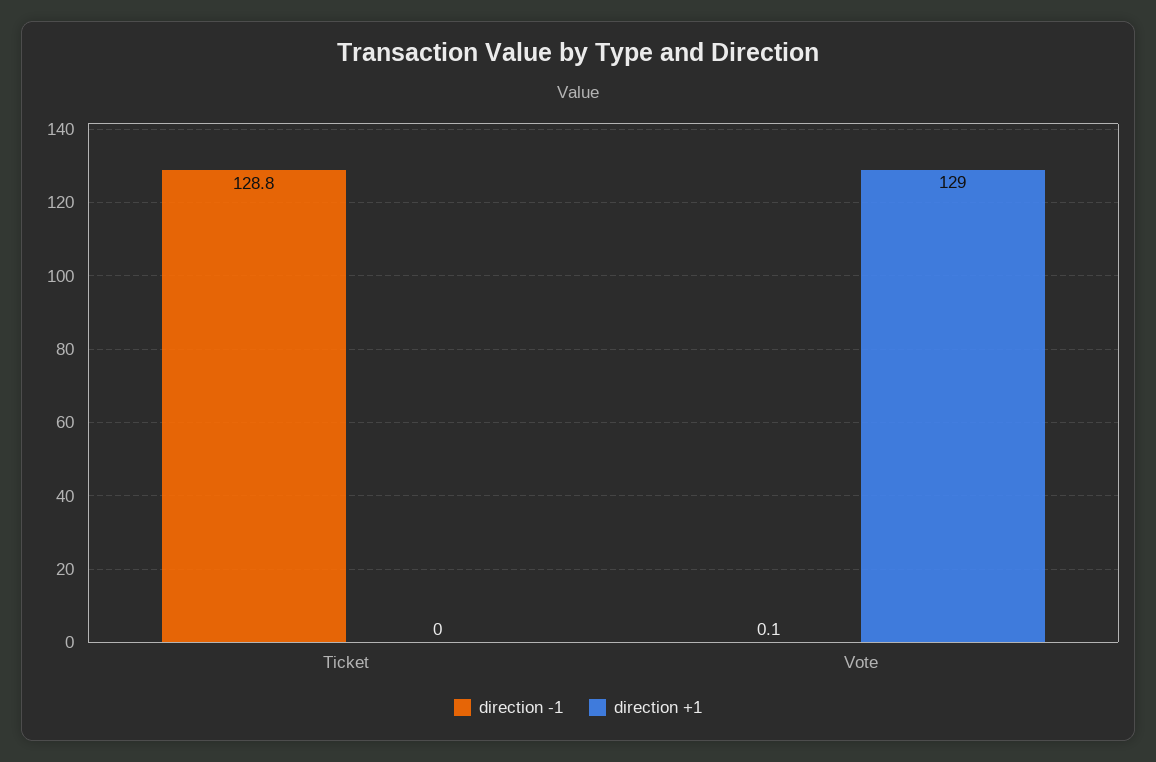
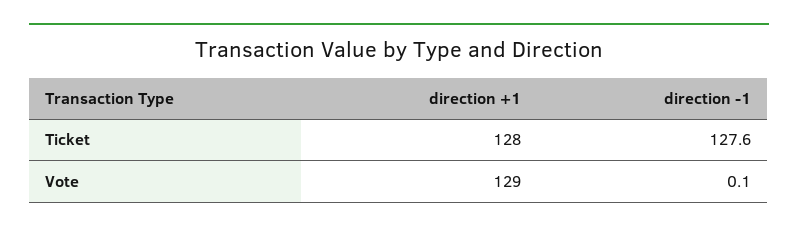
direction -1, Ticket: 128.8 -> 127.6
direction +1, Ticket: 0 -> 128

